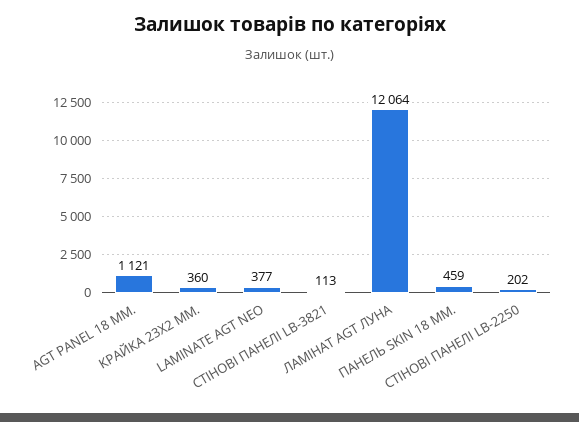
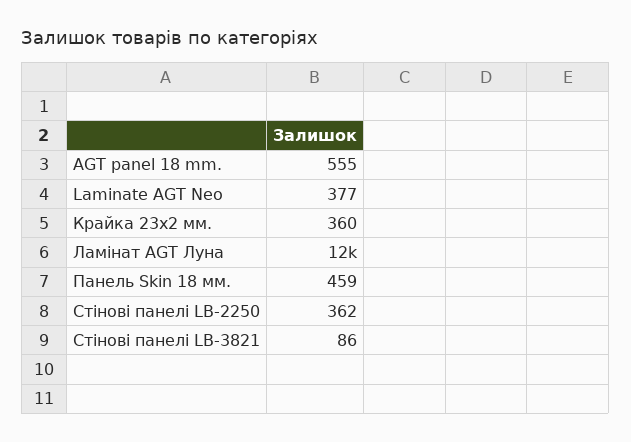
AGT PANEL 18 MM.: 1121 -> 555
СТІНОВІ ПАНЕЛІ LB-3821: 113 -> 86
СТІНОВІ ПАНЕЛІ LB-2250: 202 -> 362

